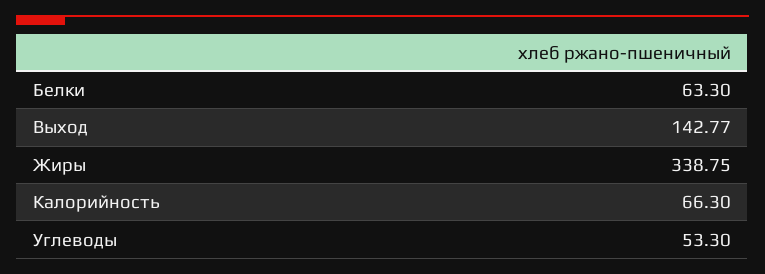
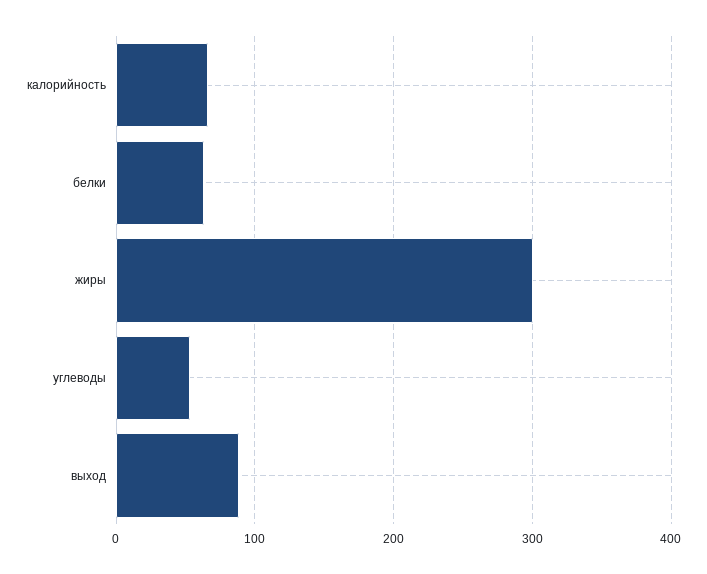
Выход: 142.77 -> 90
Жиры: 338.75 -> 300

